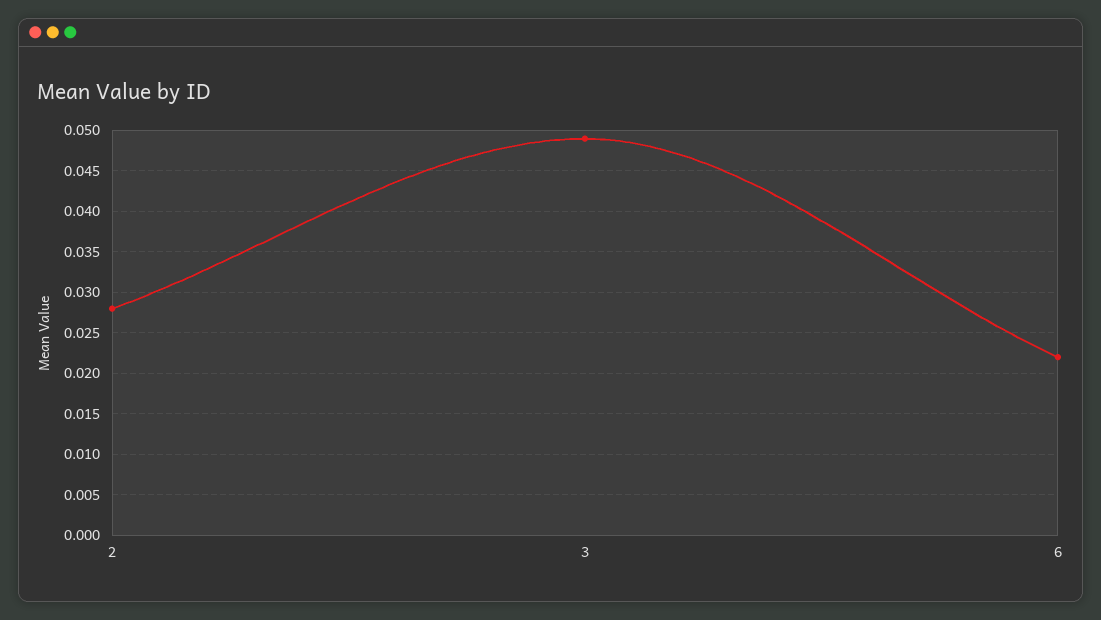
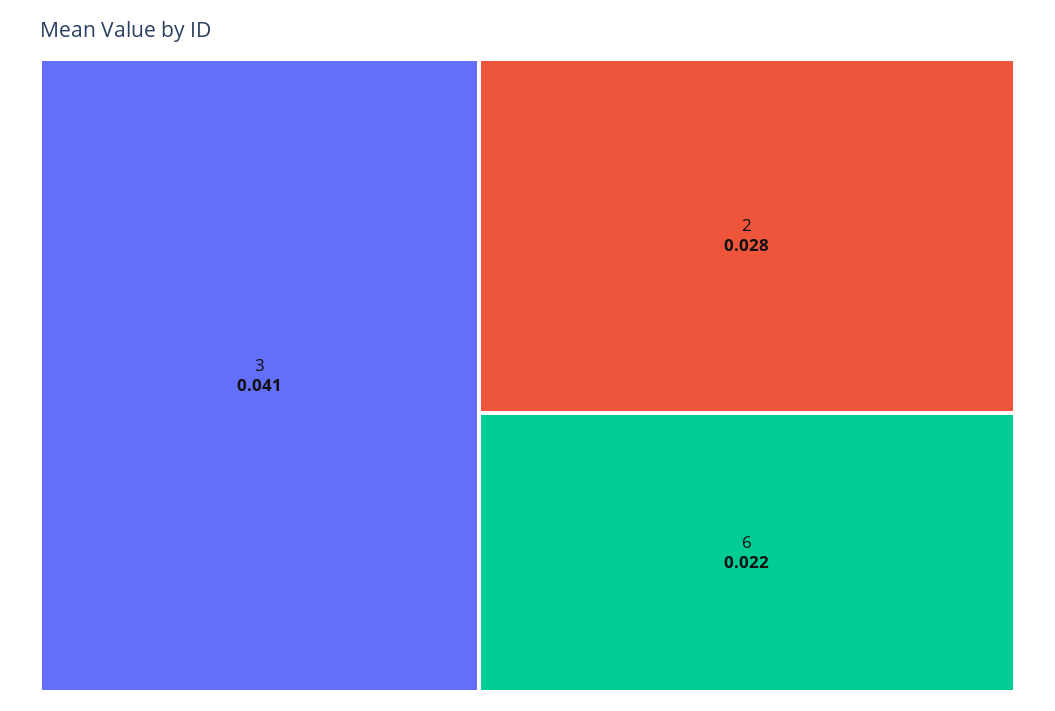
3: 0.049 -> 0.041

